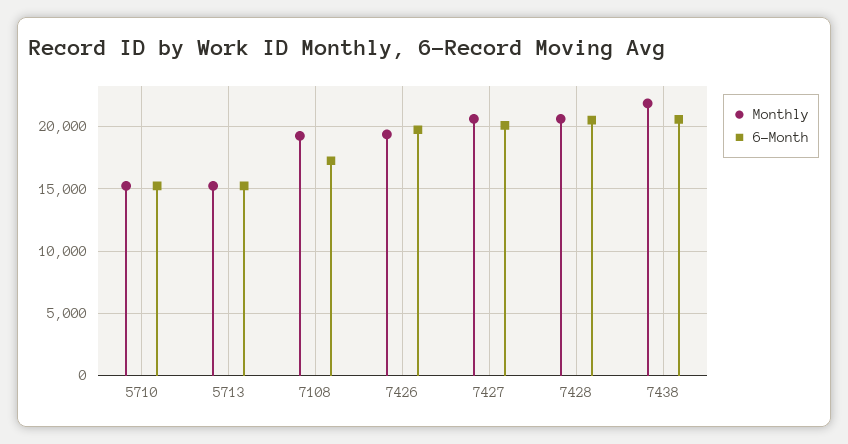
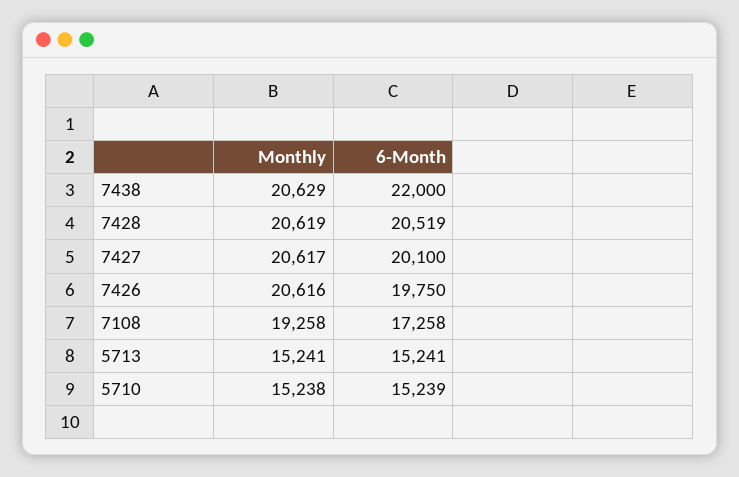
Monthly, 7426: 19500 -> 20616
Monthly, 7438: 22000 -> 20629
6-Month, 7438: 20500 -> 22000

